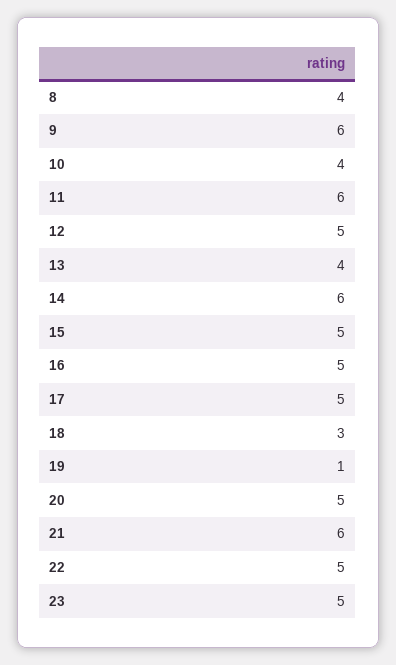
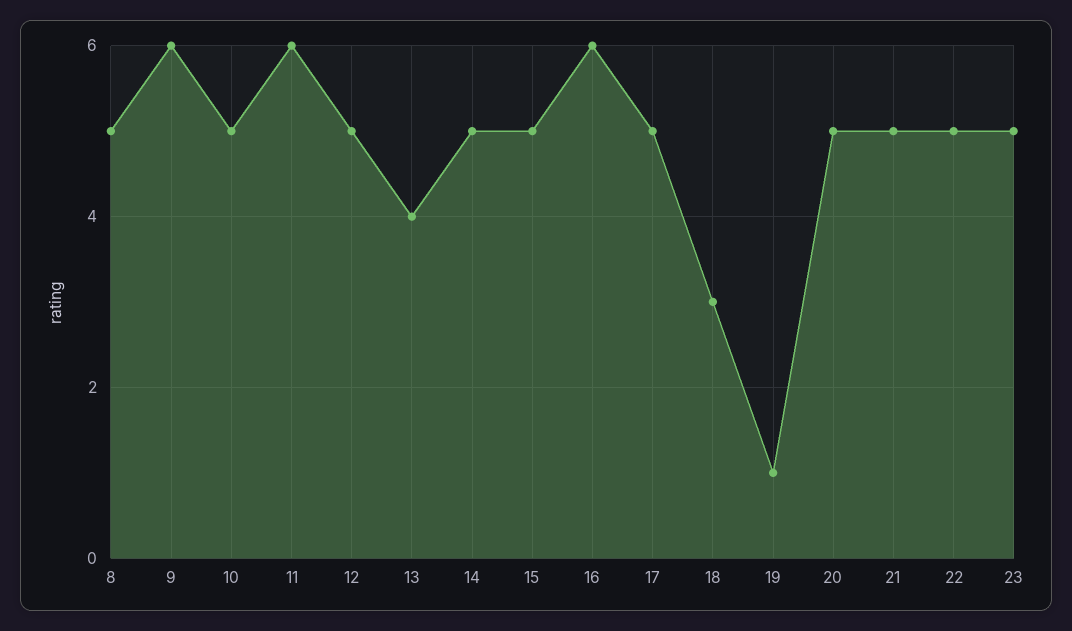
8: 4 -> 5
10: 4 -> 5
14: 6 -> 5
16: 5 -> 6
21: 6 -> 5

